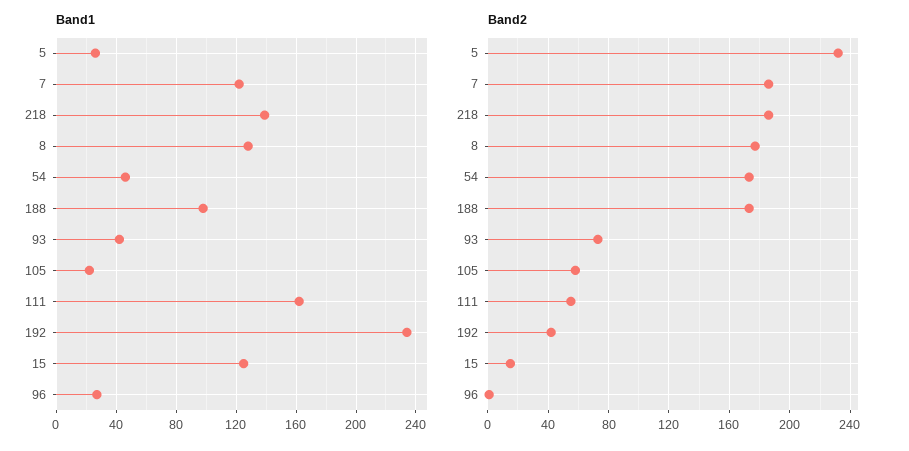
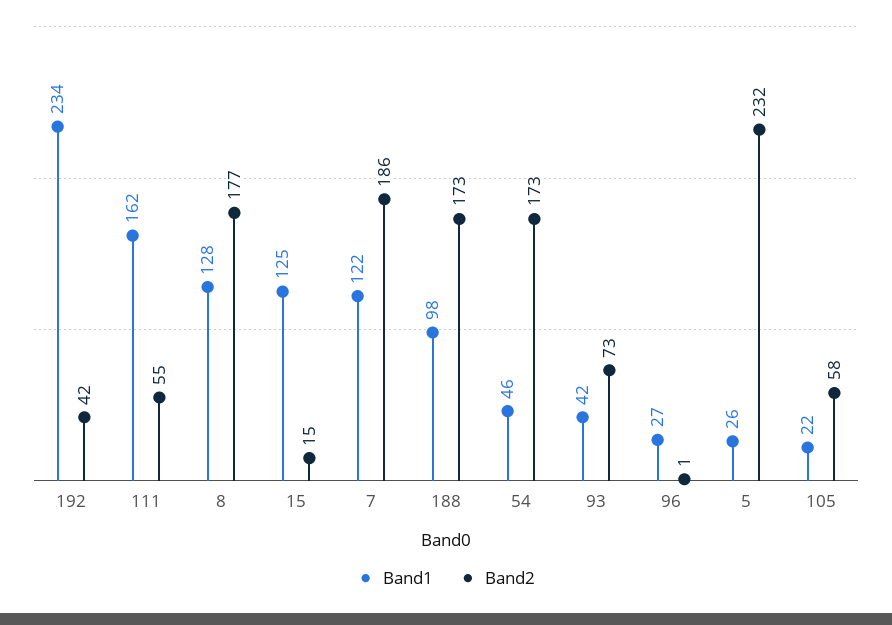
Band1, 218: 140 -> none
Band2, 218: 185 -> none

